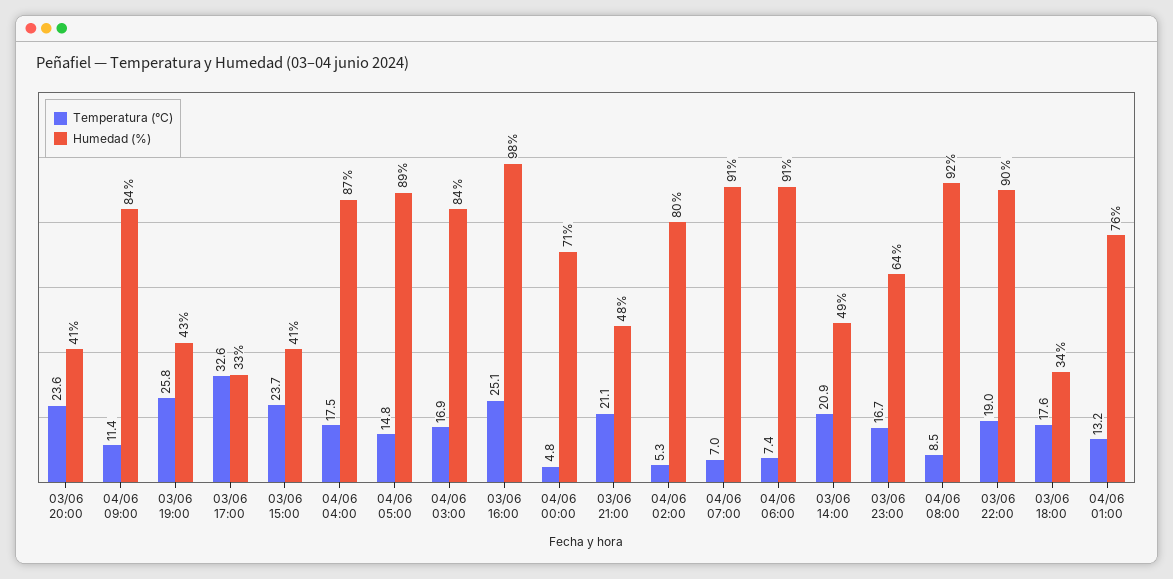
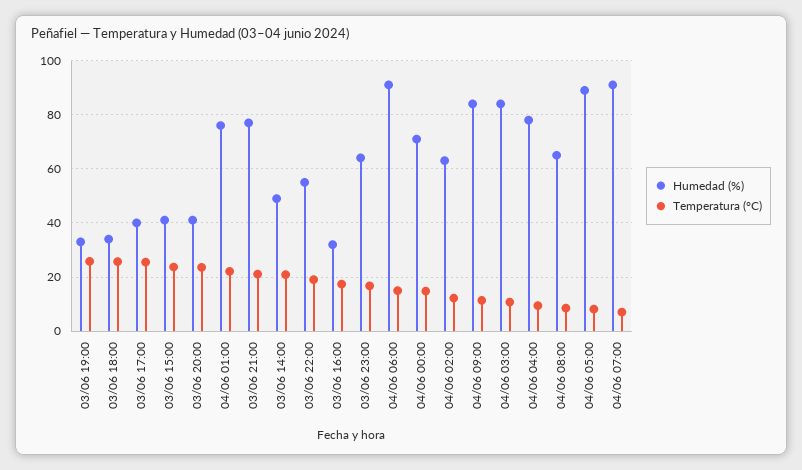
Humedad (%), 03/06 19:00: 43 -> 32.5
Temperatura (°C), 03/06 17:00: 32.6 -> 25
Humedad (%), 03/06 17:00: 33 -> 40
Temperatura (°C), 04/06 04:00: 17.5 -> 10
Humedad (%), 04/06 04:00: 87 -> 77.5
Temperatura (°C), 04/06 05:00: 14.8 -> 7.5
Temperatura (°C), 04/06 03:00: 16.9 -> 10
Temperatura (°C), 03/06 16:00: 25.1 -> 17.5
Humedad (%), 03/06 16:00: 98 -> 32.5
Temperatura (°C), 04/06 00:00: 4.8 -> 15
Humedad (%), 03/06 21:00: 48 -> 77.5
Temperatura (°C), 04/06 02:00: 5.3 -> 12.5
Humedad (%), 04/06 02:00: 80 -> 62.5
Temperatura (°C), 04/06 06:00: 7.4 -> 15
Humedad (%), 04/06 08:00: 92 -> 65
Humedad (%), 03/06 22:00: 90 -> 55
Temperatura (°C), 03/06 18:00: 17.6 -> 25
Temperatura (°C), 04/06 01:00: 13.2 -> 22.5

